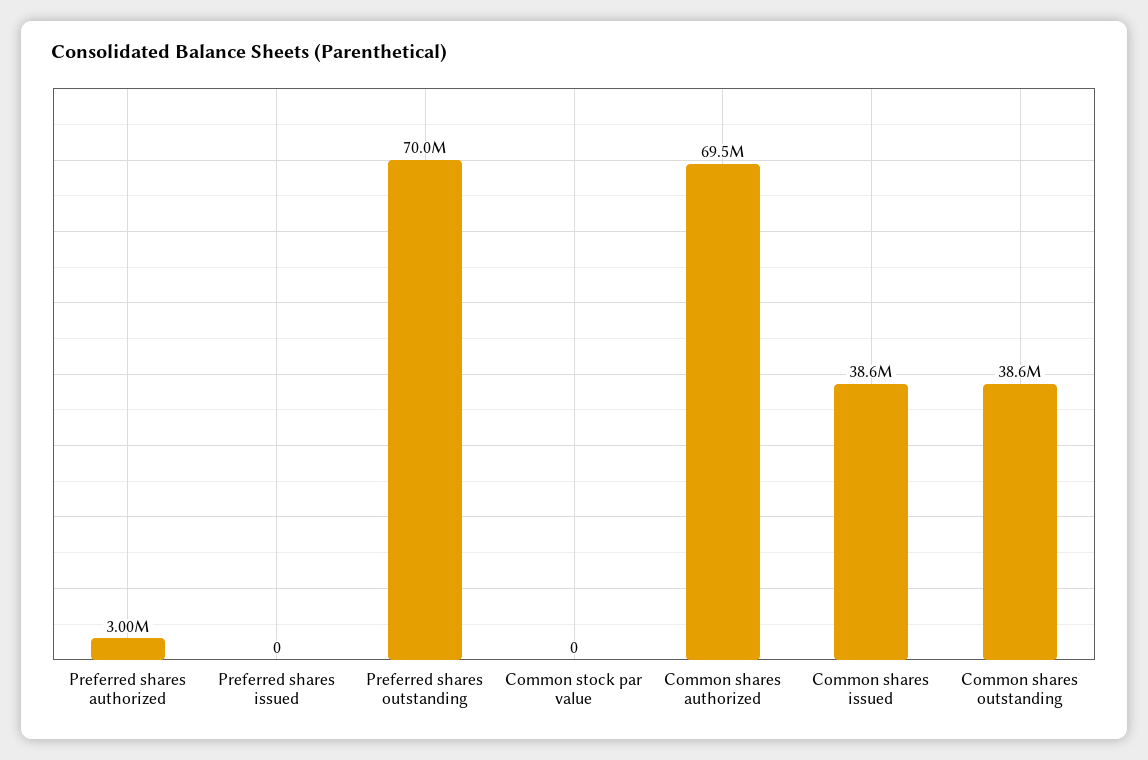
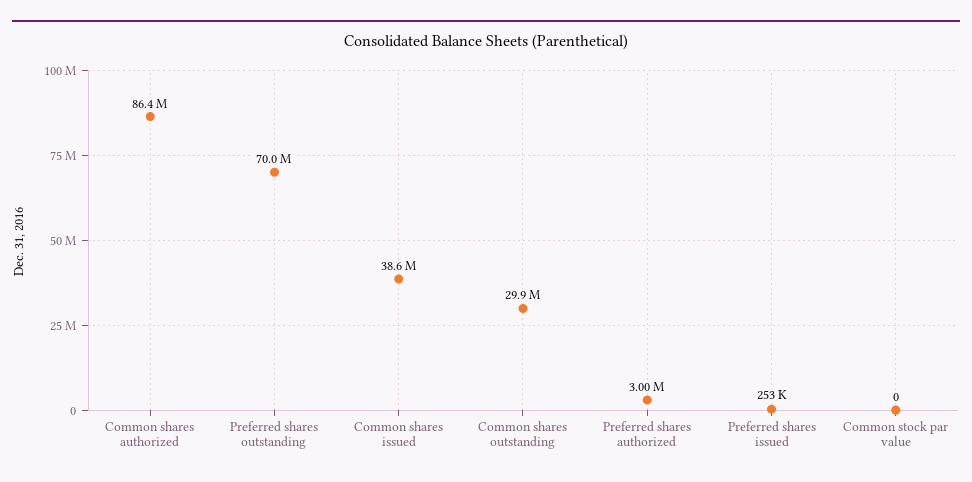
Preferred shares issued: 0 -> 253000
Common shares authorized: 69500000 -> 86400000
Common shares outstanding: 38600000 -> 29900000

